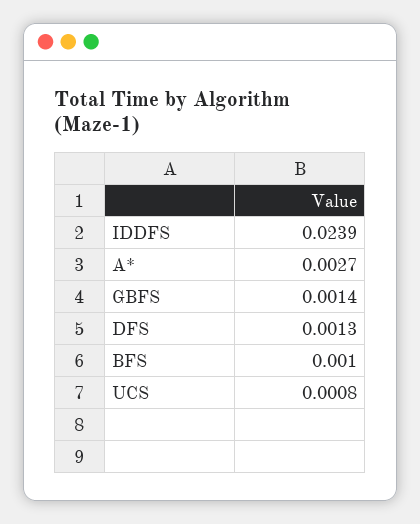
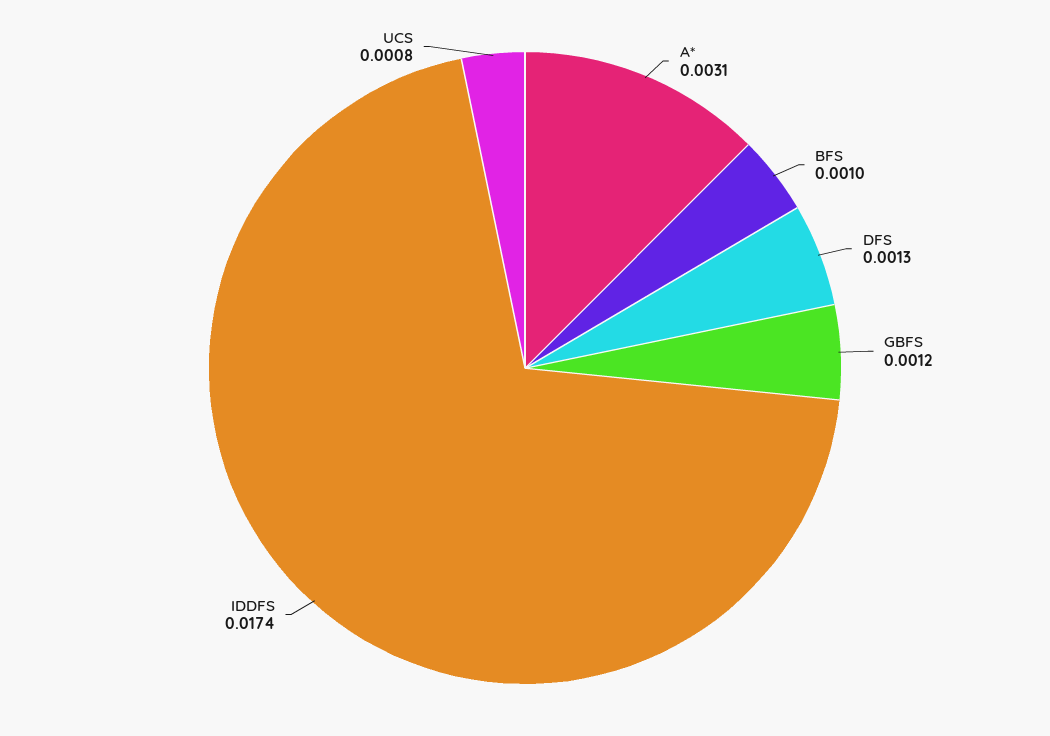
IDDFS: 0.0239 -> 0.0174
A*: 0.0027 -> 0.0031
GBFS: 0.0014 -> 0.0012

